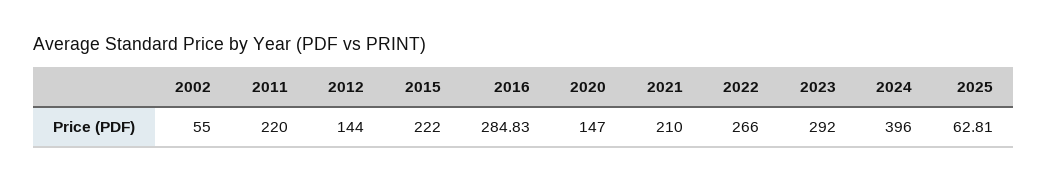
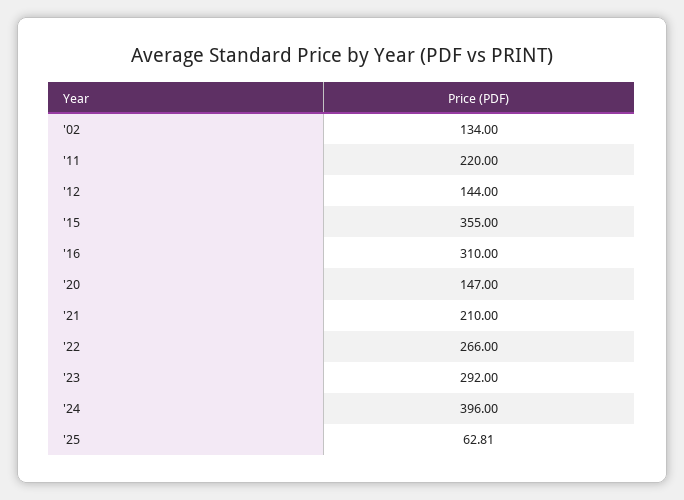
2002: 55 -> 134
2015: 222 -> 355
2016: 284.83 -> 310

